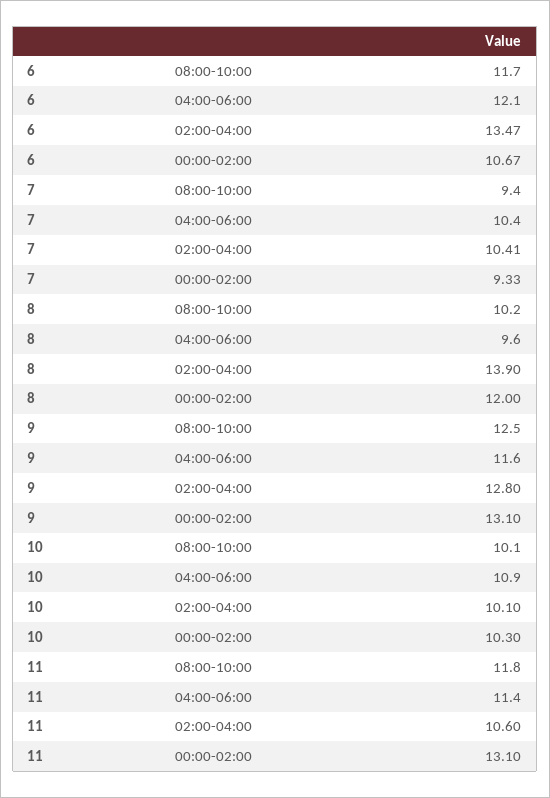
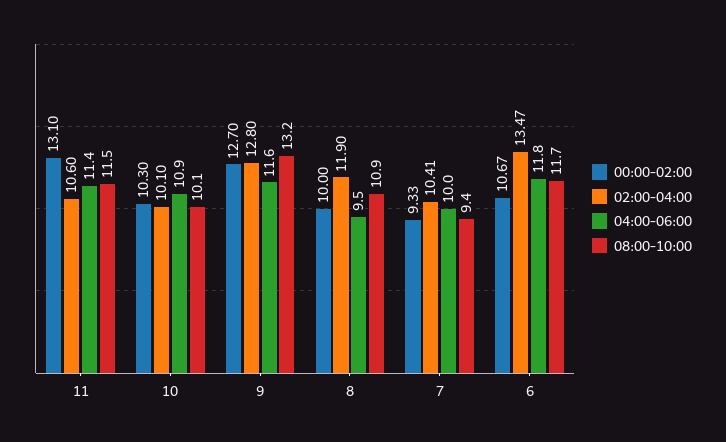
04:00-06:00, 6: 12.1 -> 11.8
04:00-06:00, 7: 10.4 -> 10
08:00-10:00, 8: 10.2 -> 10.9
04:00-06:00, 8: 9.6 -> 9.5
02:00-04:00, 8: 13.9 -> 11.9
00:00-02:00, 8: 12 -> 10
08:00-10:00, 9: 12.5 -> 13.2
00:00-02:00, 9: 13.1 -> 12.7
08:00-10:00, 11: 11.8 -> 11.5

